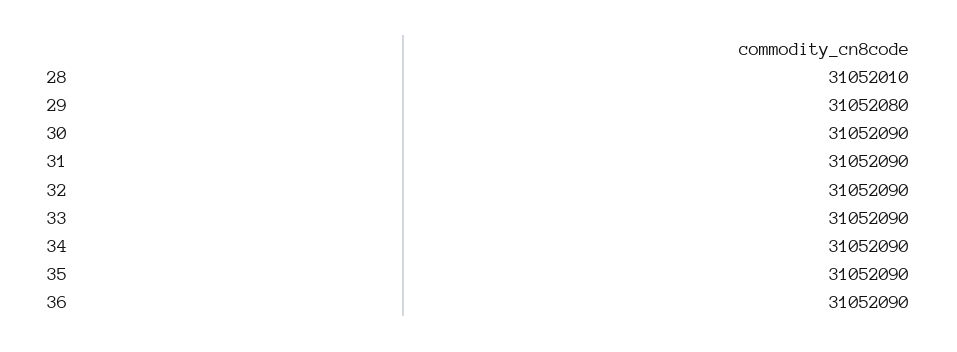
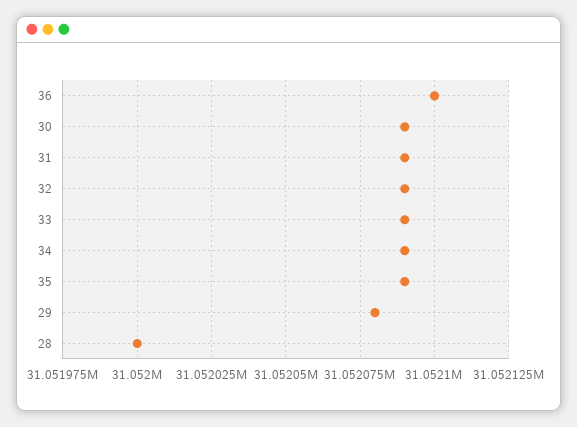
28: 31052010 -> 31052000
36: 31052090 -> 31052100

